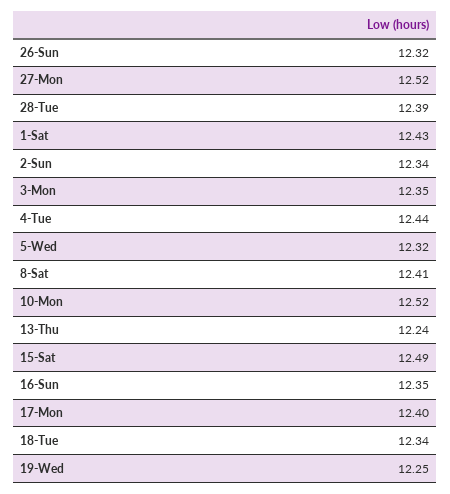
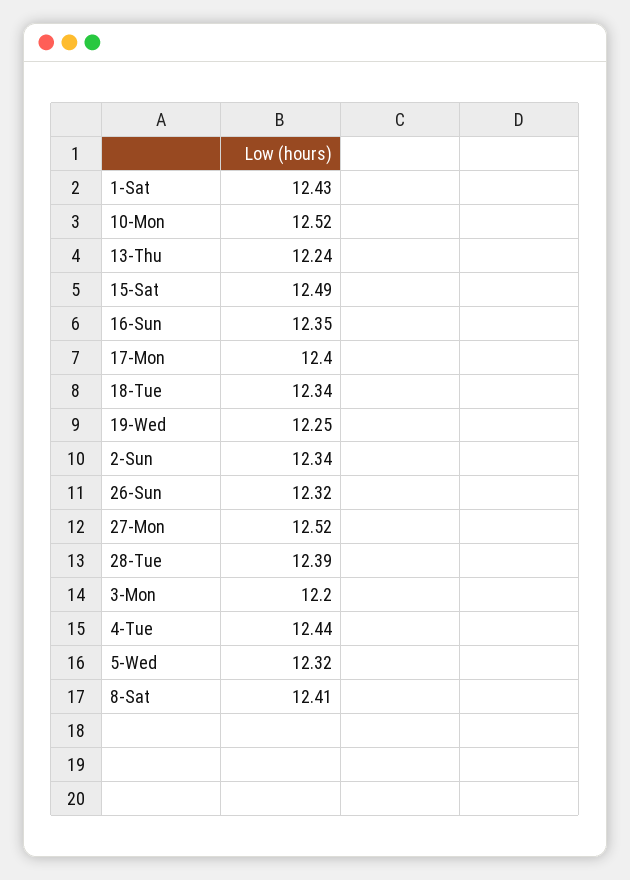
3-Mon: 12.35 -> 12.2

